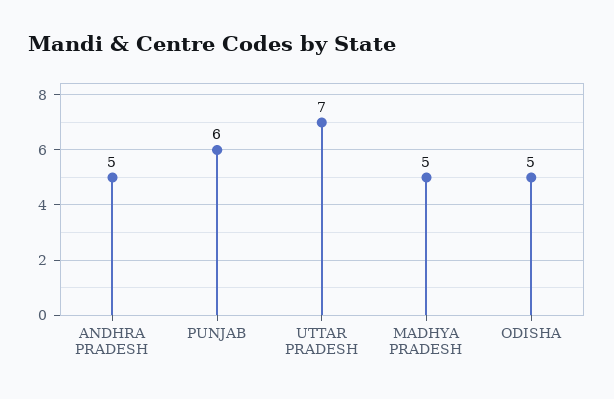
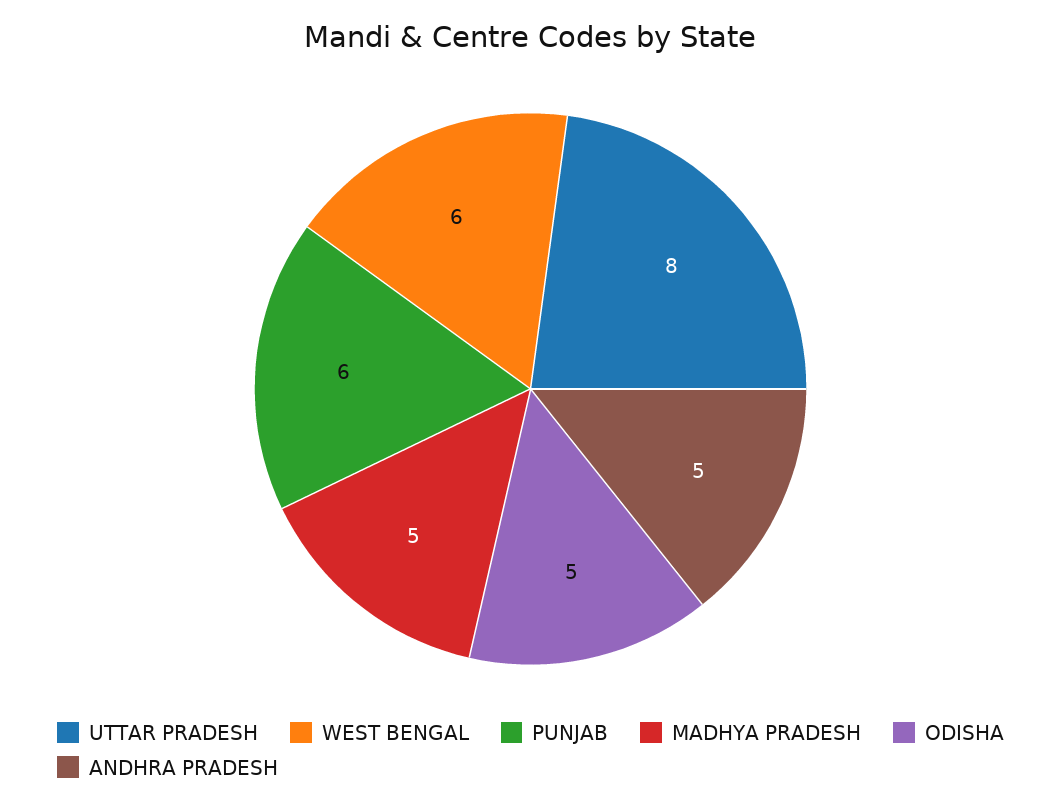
UTTAR PRADESH: 7 -> 8
WEST BENGAL: none -> 6

